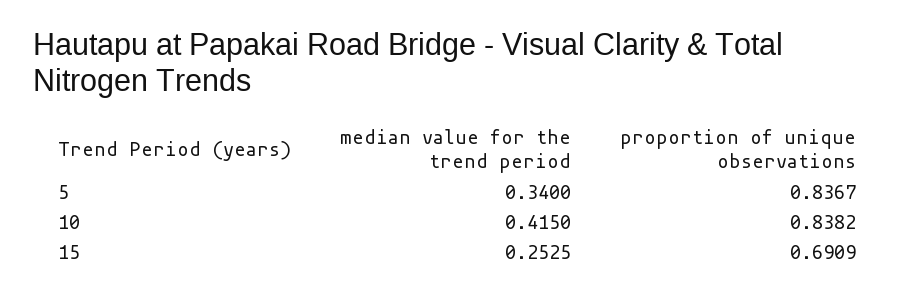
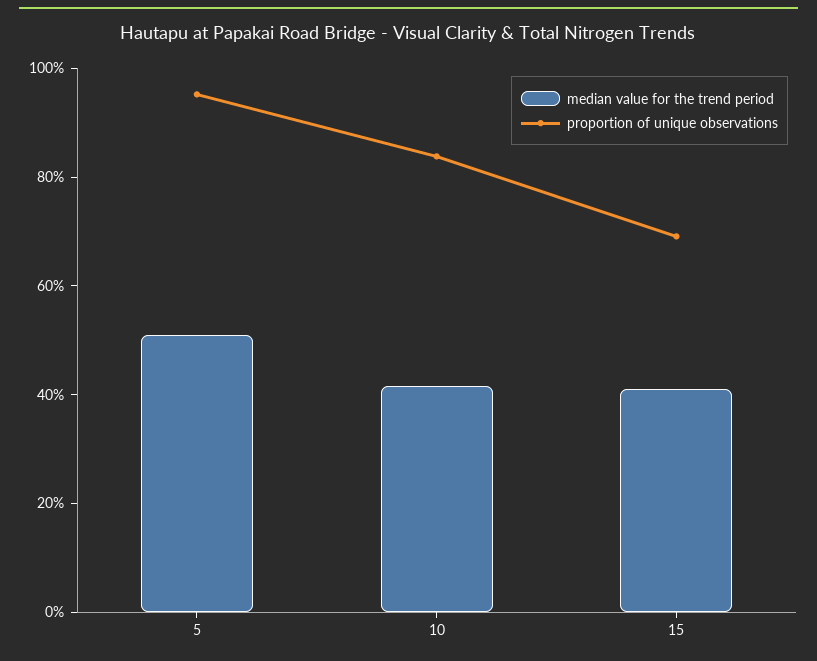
median value for the trend period, 5: 0.34 -> 0.5
proportion of unique observations, 5: 0.8367 -> 0.95
median value for the trend period, 15: 0.2525 -> 0.4

